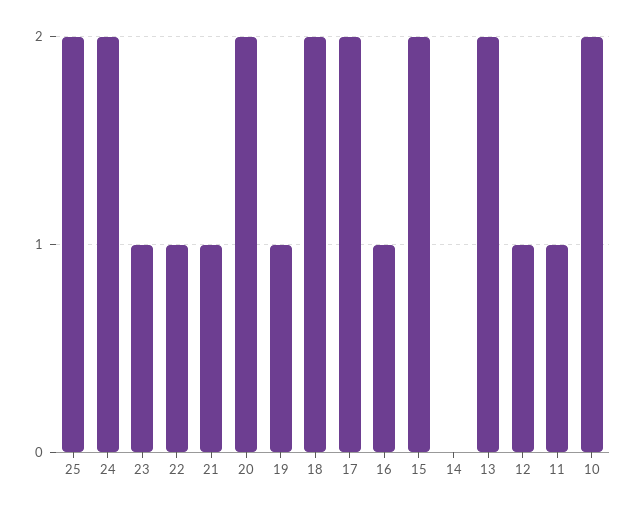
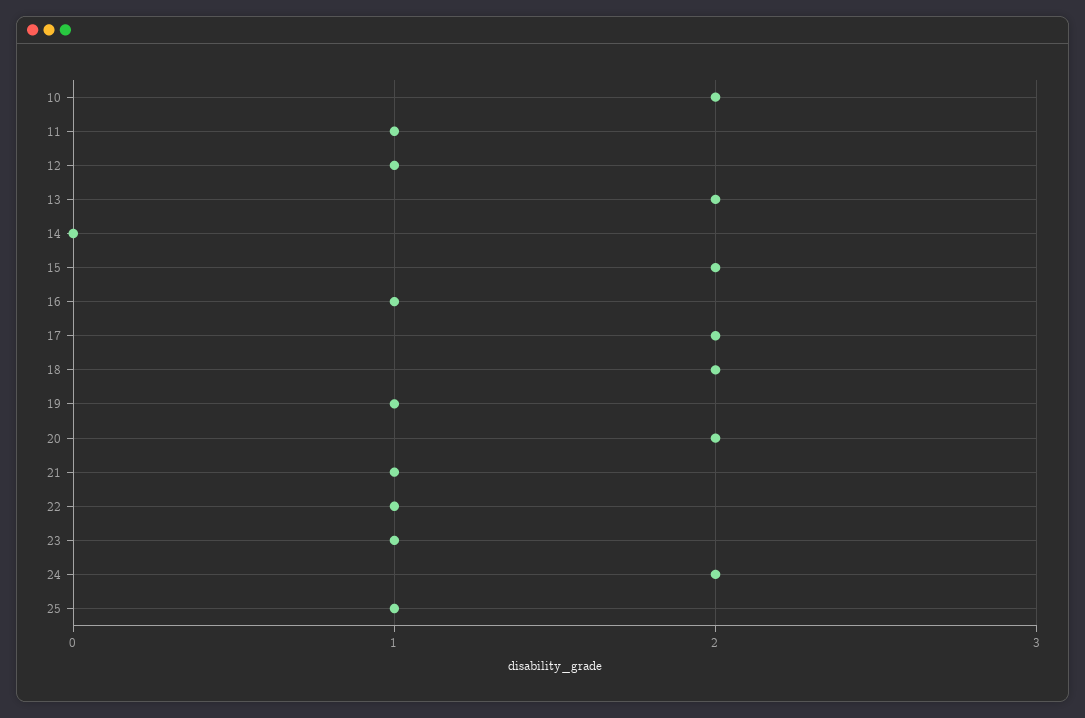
25: 2 -> 1

